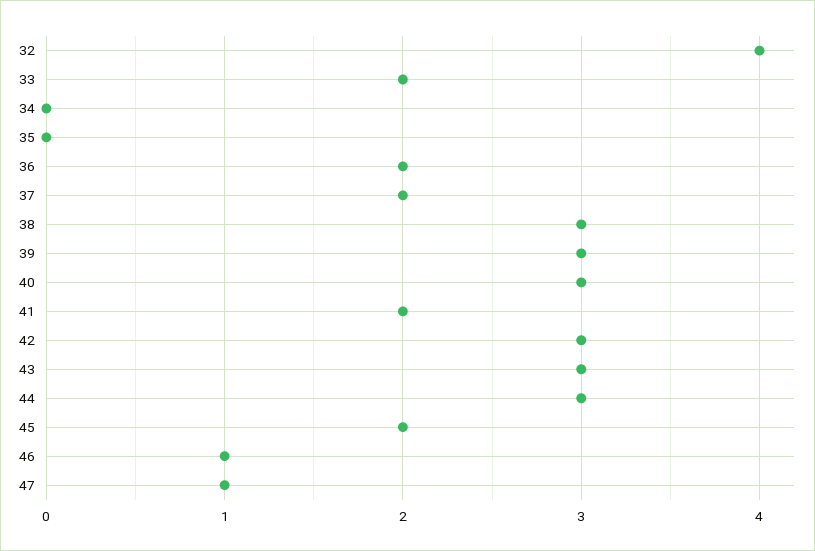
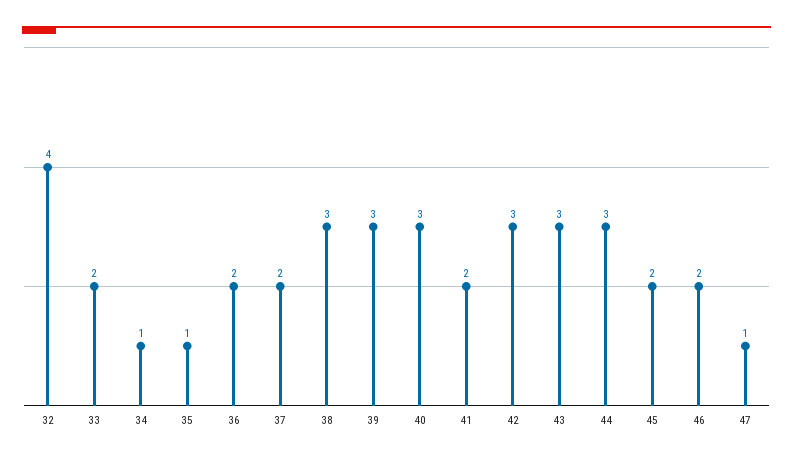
34: 0 -> 1
35: 0 -> 1
46: 1 -> 2

